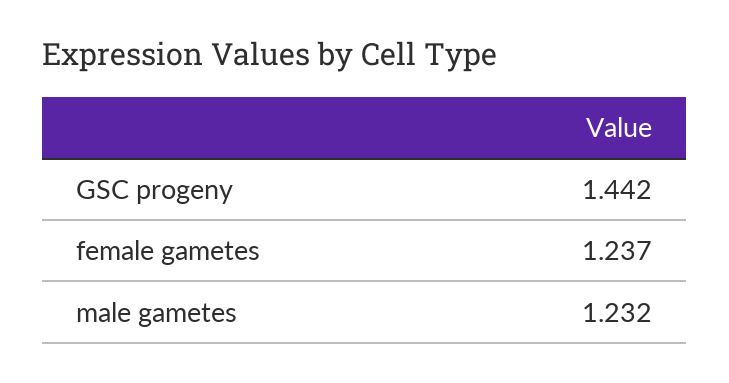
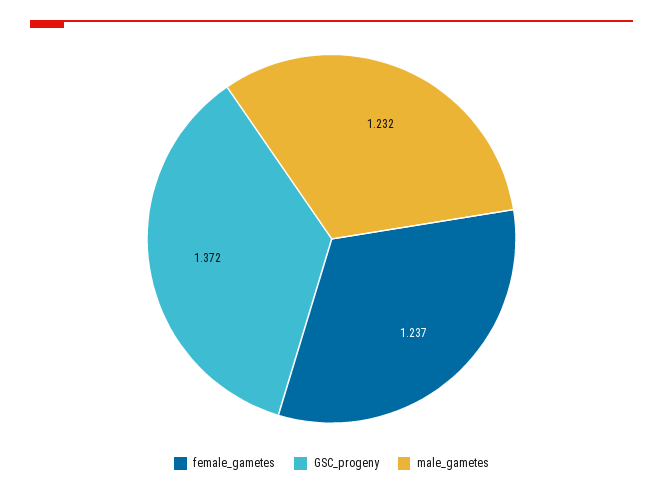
GSC progeny: 1.442 -> 1.372

